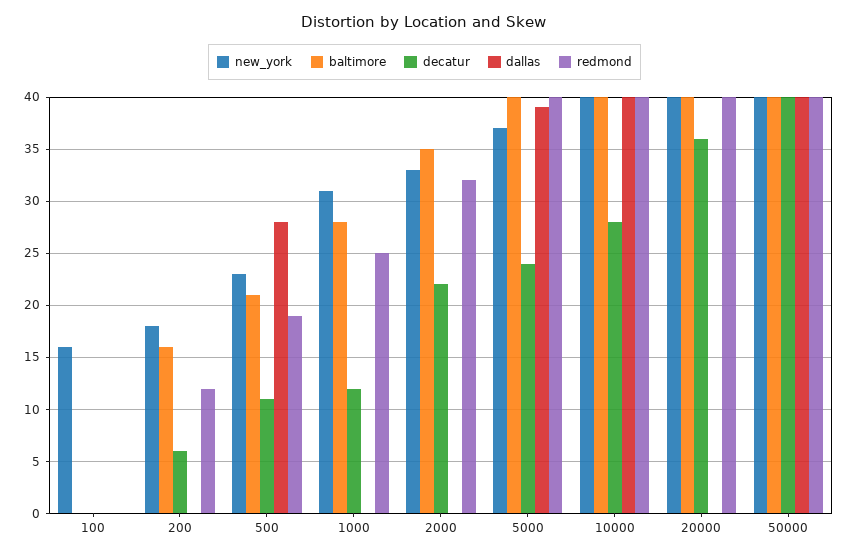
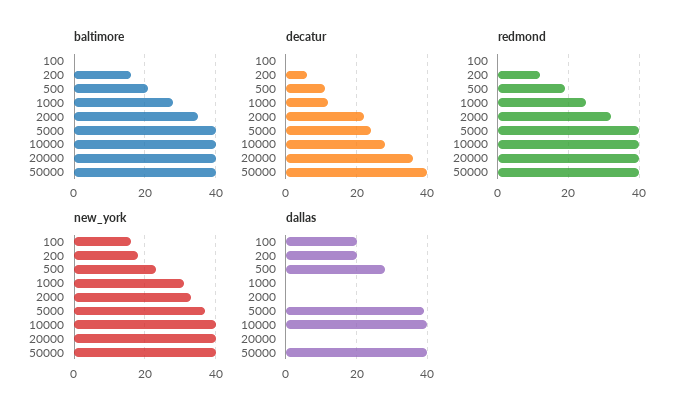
dallas, 100: 0 -> 20
dallas, 200: 0 -> 20

